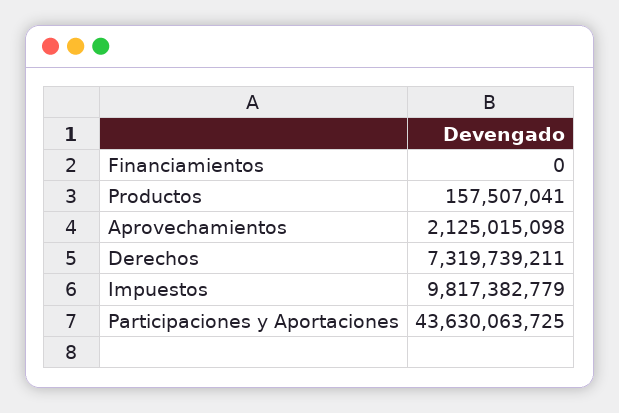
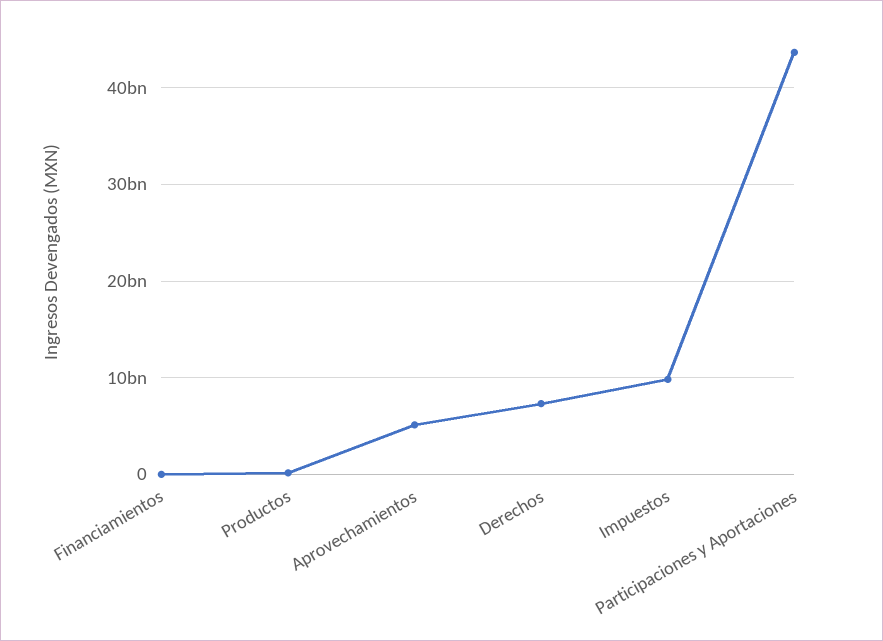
Aprovechamientos: 2125015098 -> 5000000000

